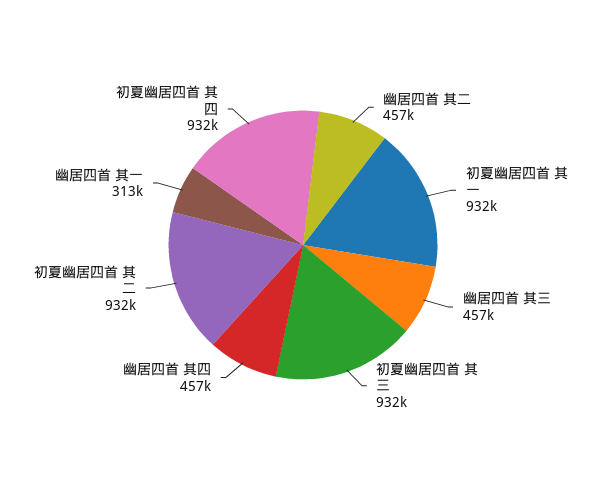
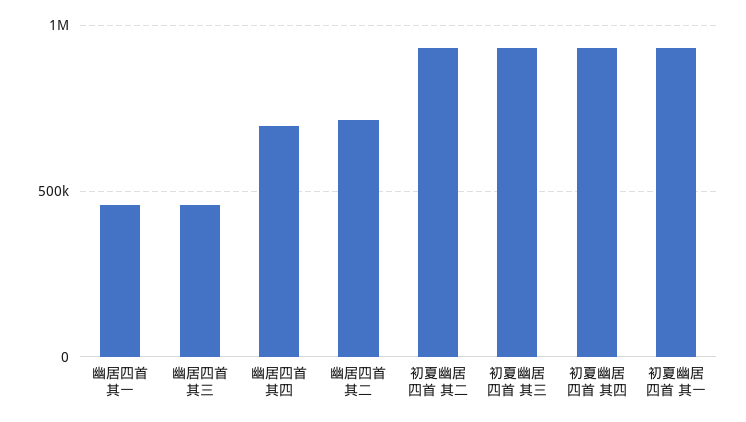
幽居四首 其二: 457000 -> 700000
幽居四首 其四: 457000 -> 700000
幽居四首 其一: 313000 -> 450000

